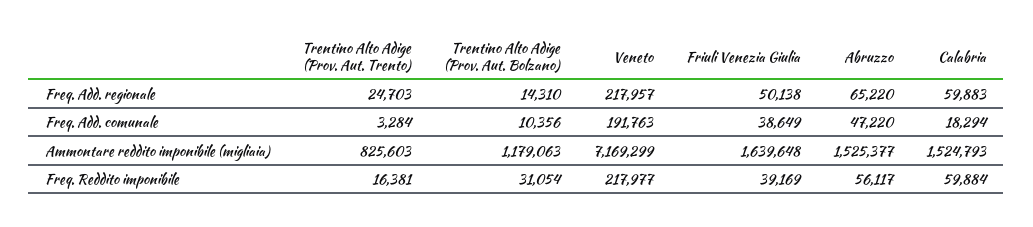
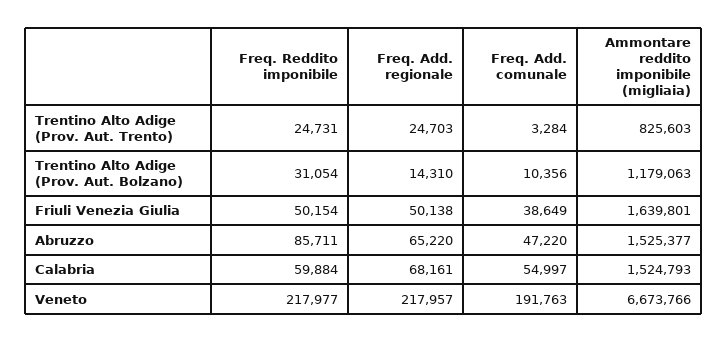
Calabria, Freq. Add. regionale: 59883 -> 68161
Calabria, Freq. Add. comunale: 18294 -> 54997
Veneto, Ammontare reddito imponibile (migliaia): 7169299 -> 6673766
Friuli Venezia Giulia, Ammontare reddito imponibile (migliaia): 1639648 -> 1639801
Trentino Alto Adige (Prov. Aut. Trento), Freq. Reddito imponibile: 16381 -> 24731
Friuli Venezia Giulia, Freq. Reddito imponibile: 39169 -> 50154
Abruzzo, Freq. Reddito imponibile: 56117 -> 85711

